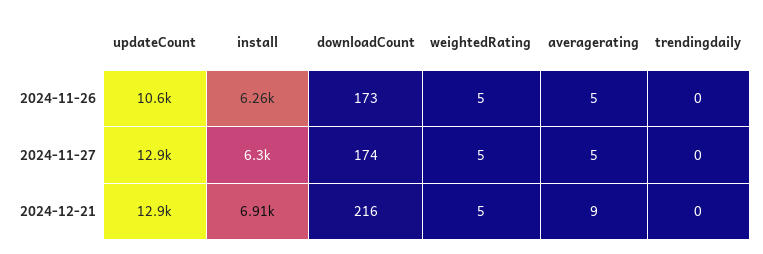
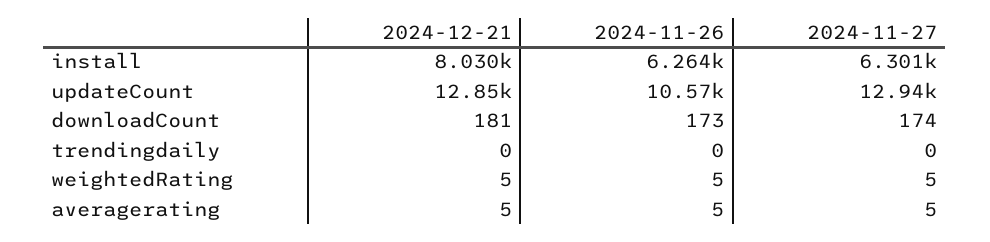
install, 2024-12-21: 6910 -> 8030
downloadCount, 2024-12-21: 216 -> 181
averagerating, 2024-12-21: 9 -> 5

